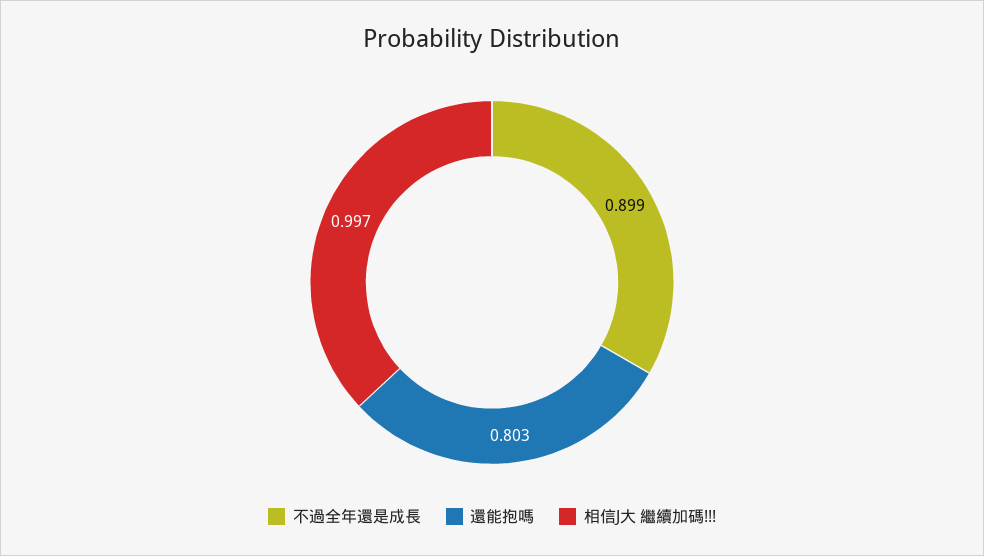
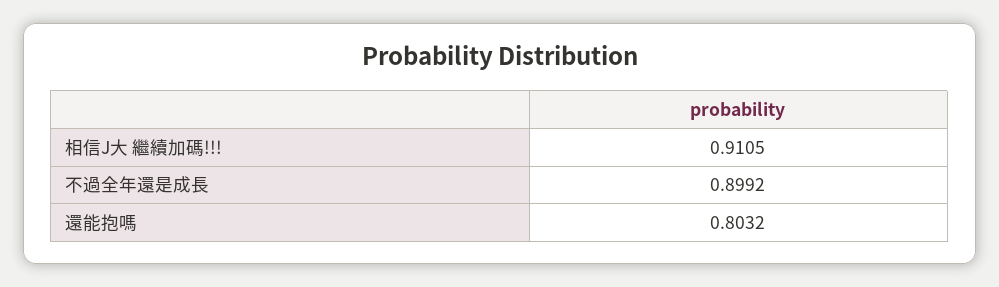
相信J大 繼續加碼!!!: 0.997 -> 0.9105

